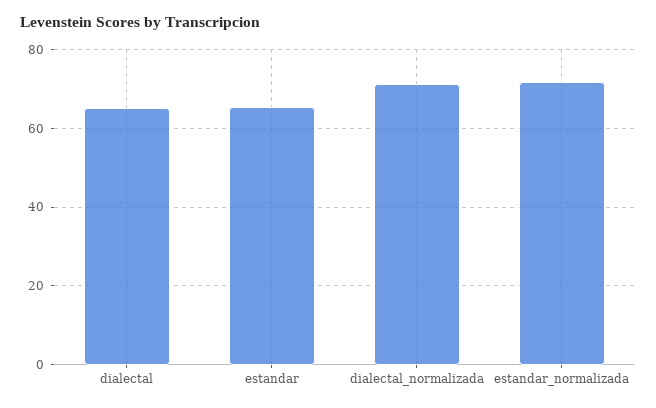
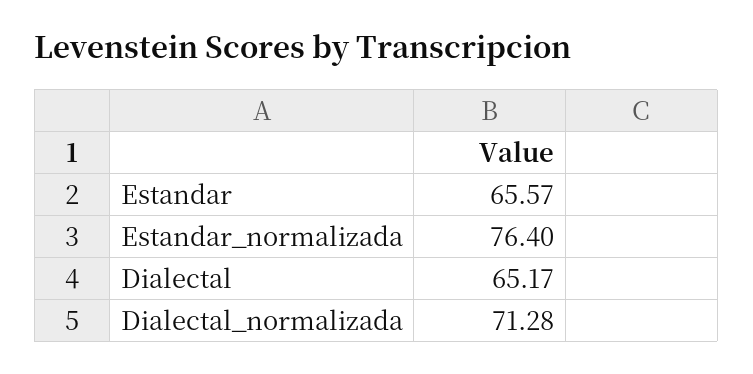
estandar_normalizada: 72 -> 76.4

